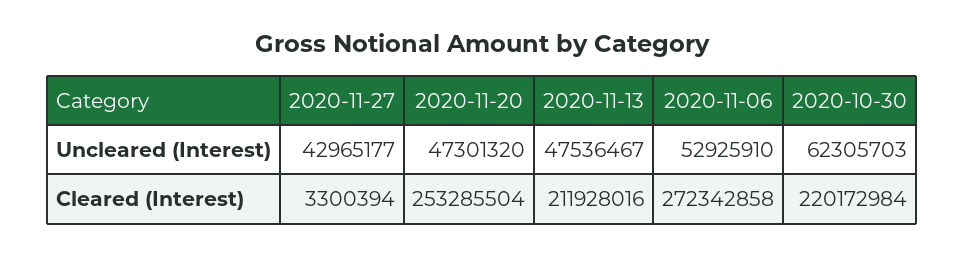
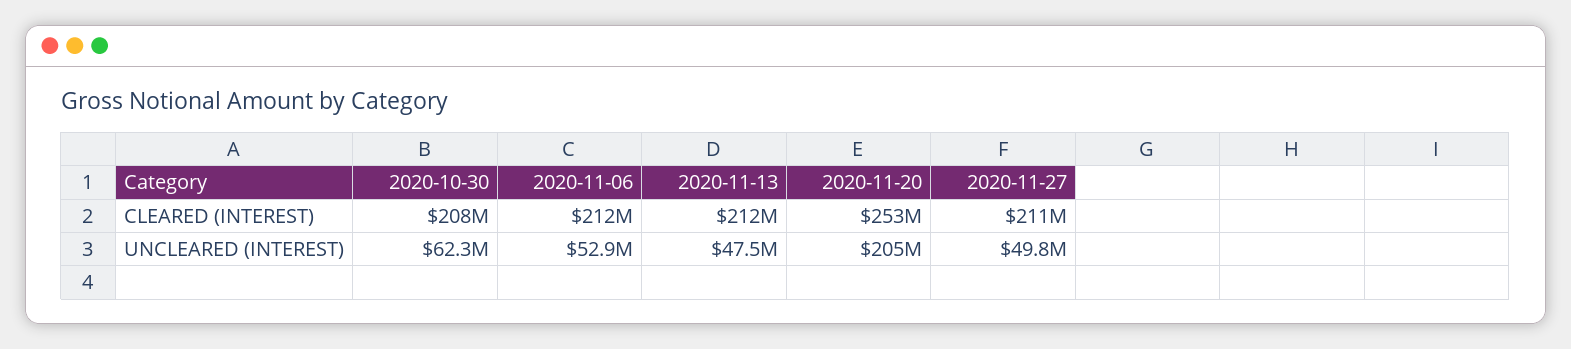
2020-11-27, Uncleared (Interest): 42965177 -> 49800000
2020-11-20, Uncleared (Interest): 47301320 -> 205000000
2020-11-27, Cleared (Interest): 3300394 -> 211000000
2020-11-06, Cleared (Interest): 272342858 -> 212000000
2020-10-30, Cleared (Interest): 220172984 -> 208000000

